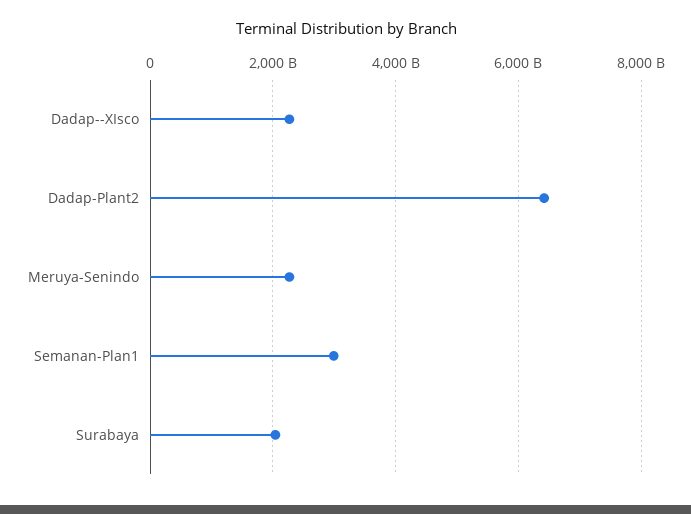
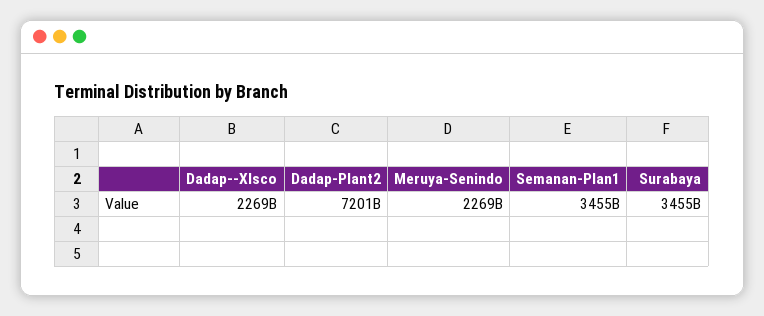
Dadap-Plant2: 6400000000000 -> 7201000000000
Semanan-Plan1: 3000000000000 -> 3455000000000
Surabaya: 2000000000000 -> 3455000000000

